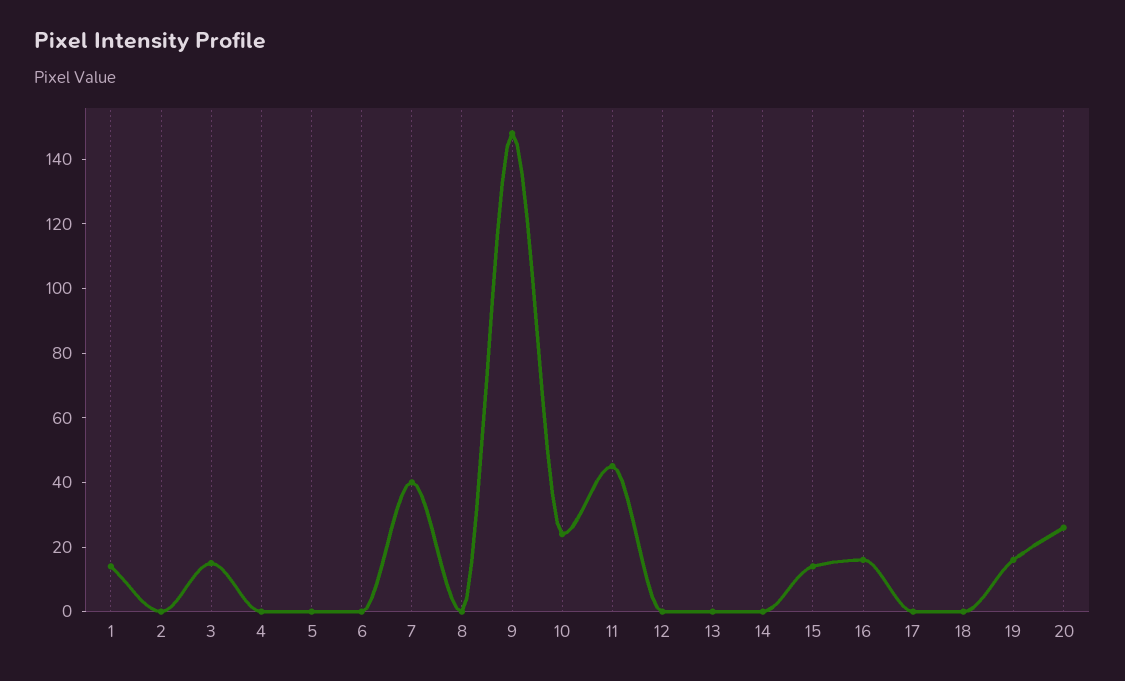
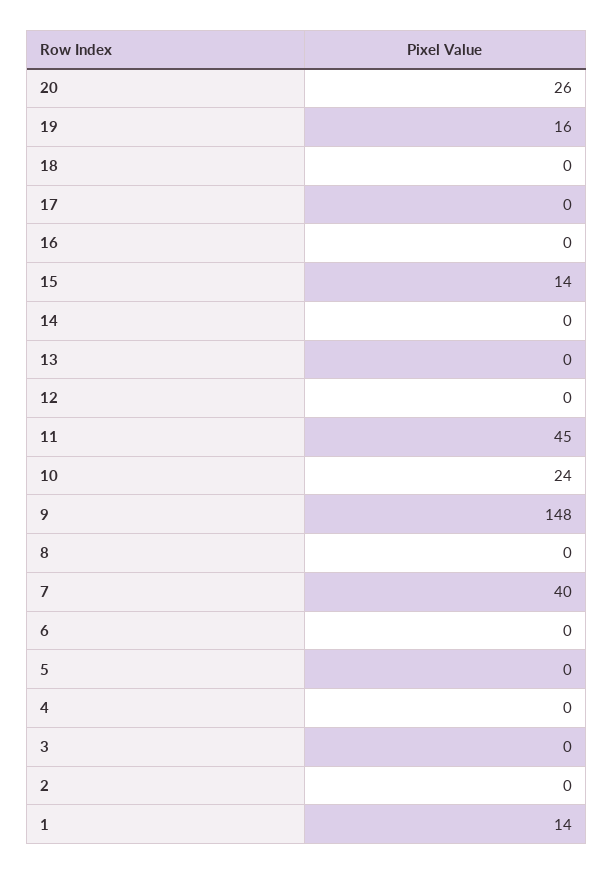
3: 15 -> 0
16: 15 -> 0

